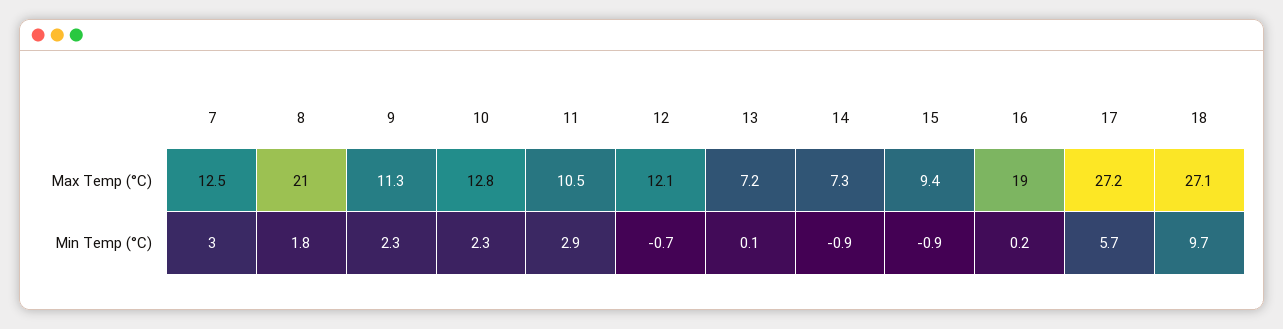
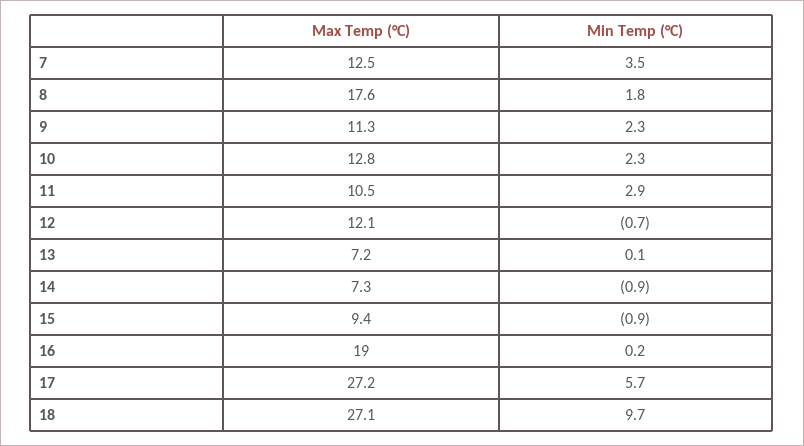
8, Max Temp (°C): 21 -> 17.6
7, Min Temp (°C): 3 -> 3.5

